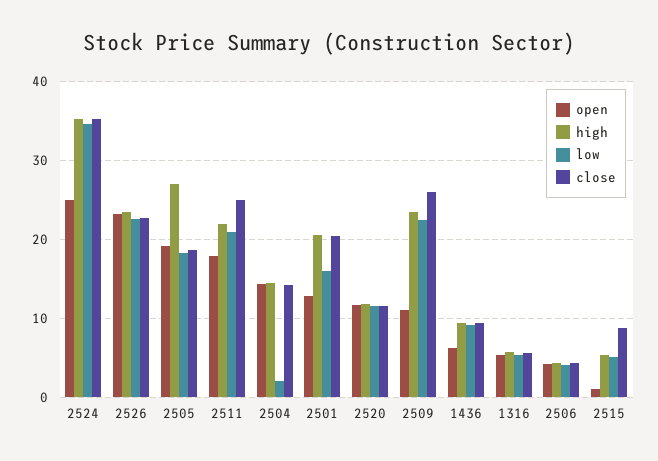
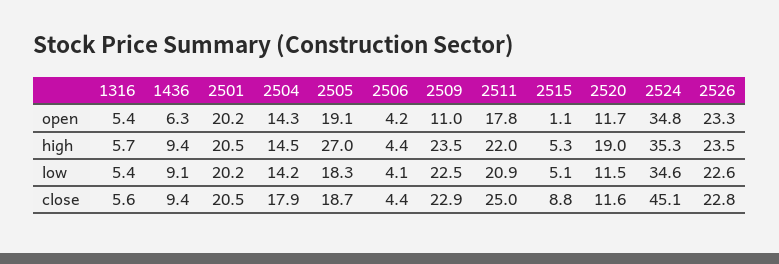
open, 2524: 25 -> 34.8
close, 2524: 35 -> 45.1
low, 2504: 2 -> 14.2
close, 2504: 14 -> 17.9
open, 2501: 13 -> 20.2
low, 2501: 16 -> 20.2
high, 2520: 12 -> 19
close, 2509: 26 -> 22.9

